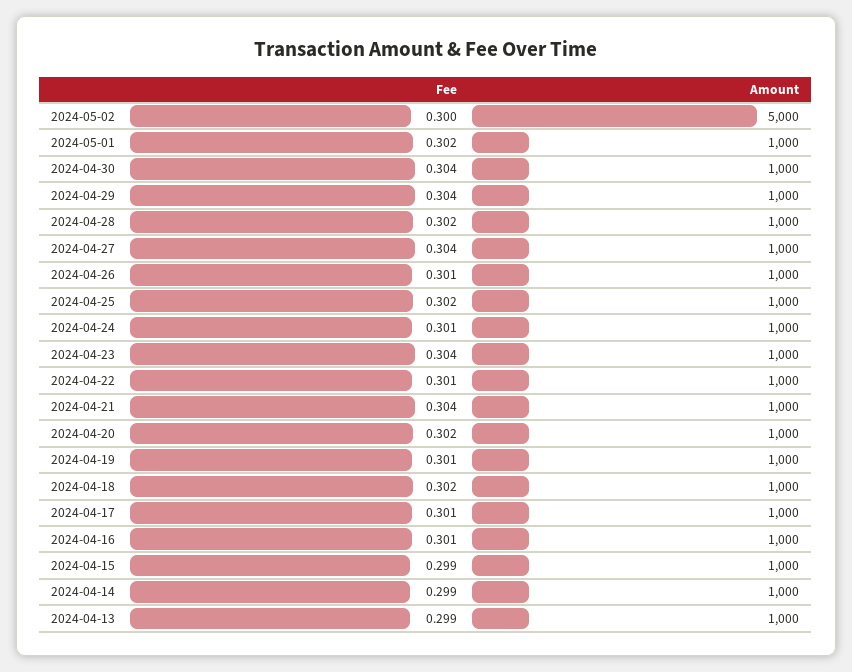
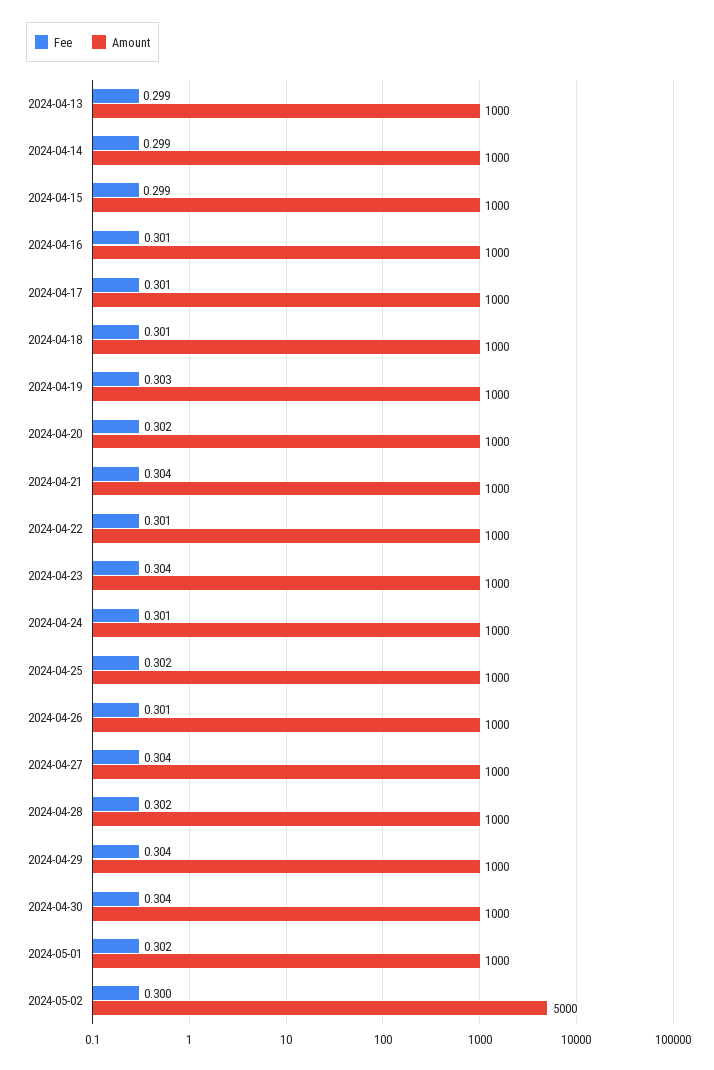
Fee, 2024-04-19: 0.301 -> 0.303
Fee, 2024-04-18: 0.302 -> 0.301

